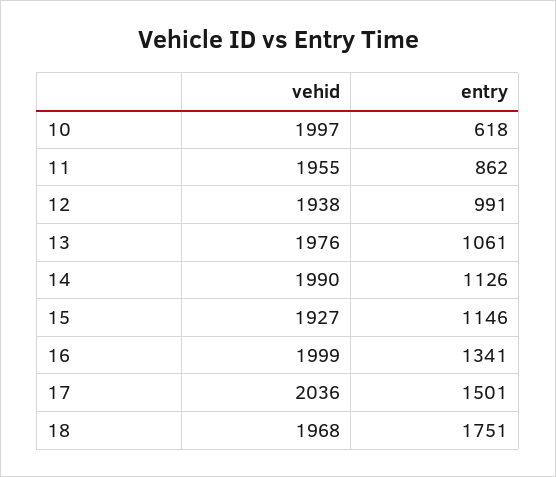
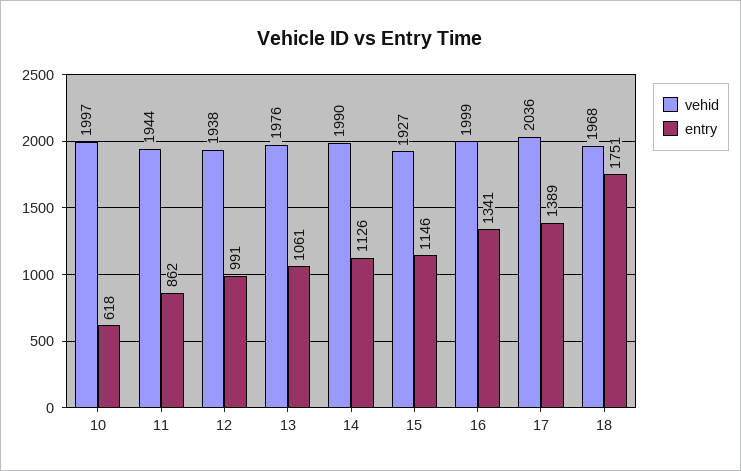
vehid, 11: 1955 -> 1944
entry, 17: 1501 -> 1389

